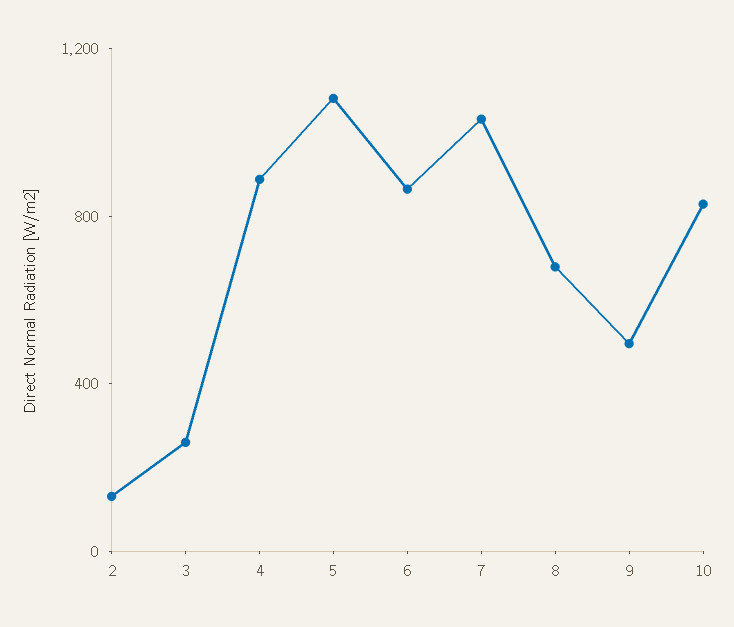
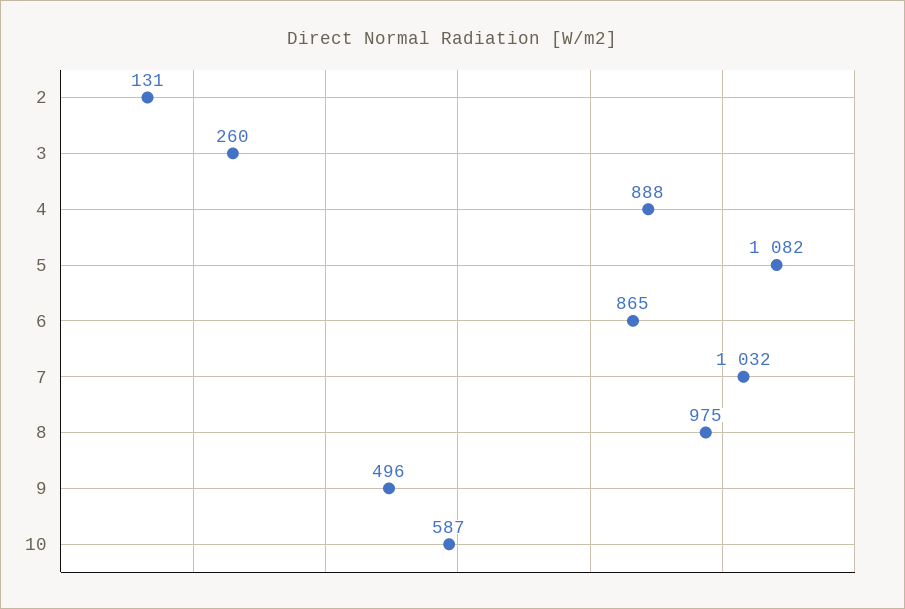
8: 700 -> 975
10: 800 -> 587

